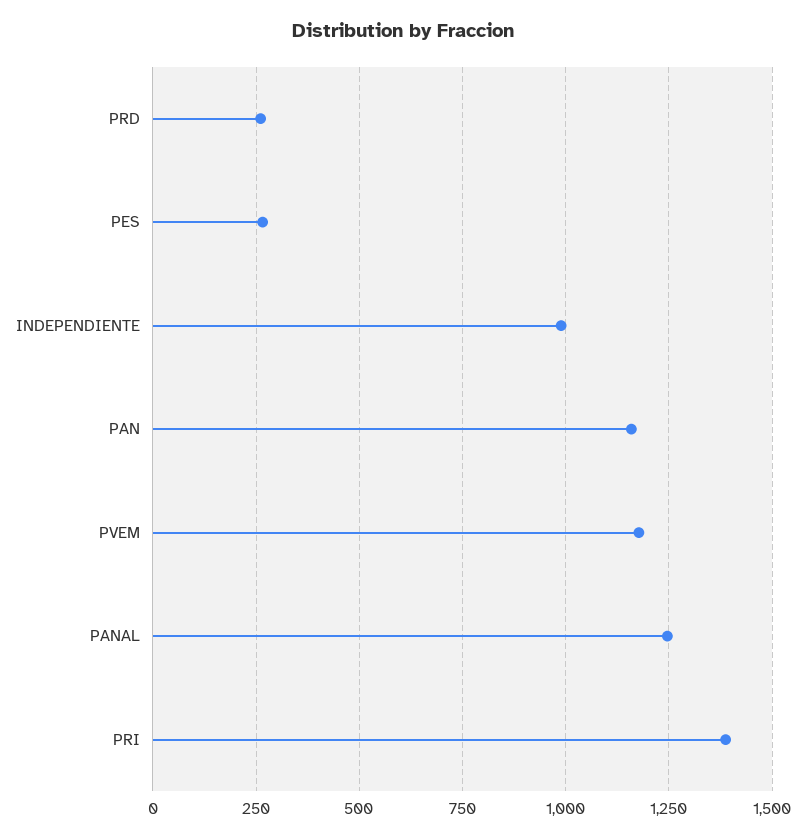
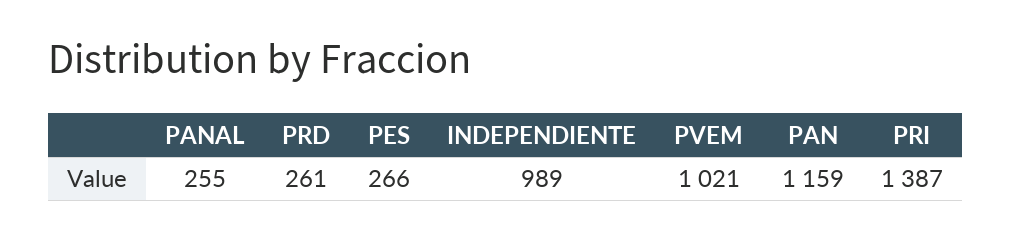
PVEM: 1175 -> 1021
PANAL: 1250 -> 255

